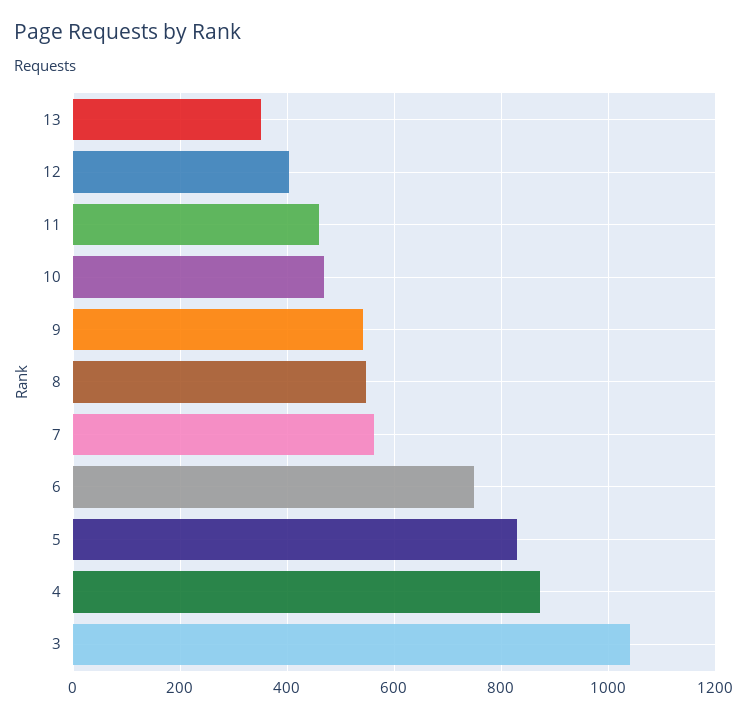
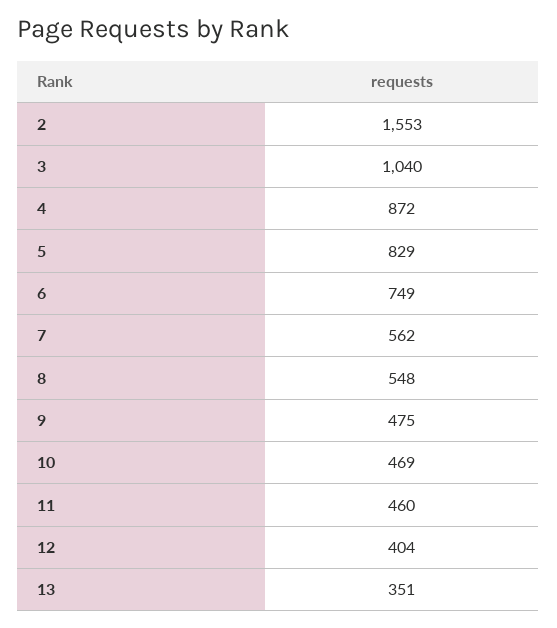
9: 540 -> 475
2: none -> 1553

